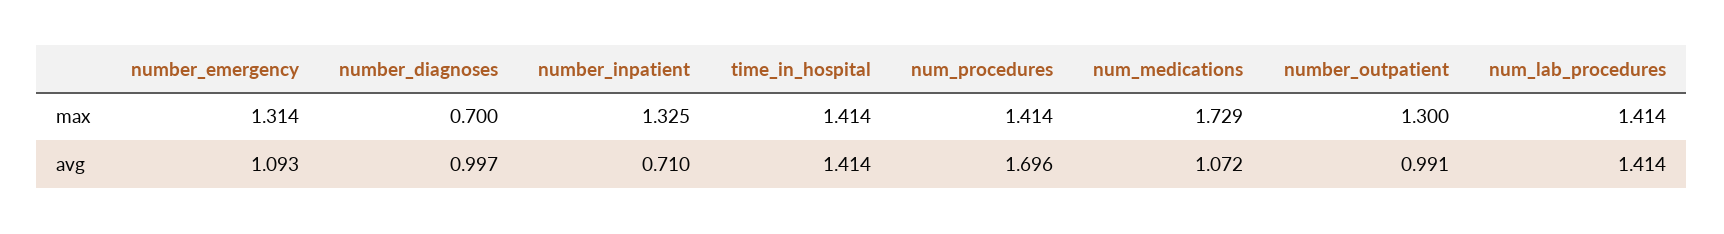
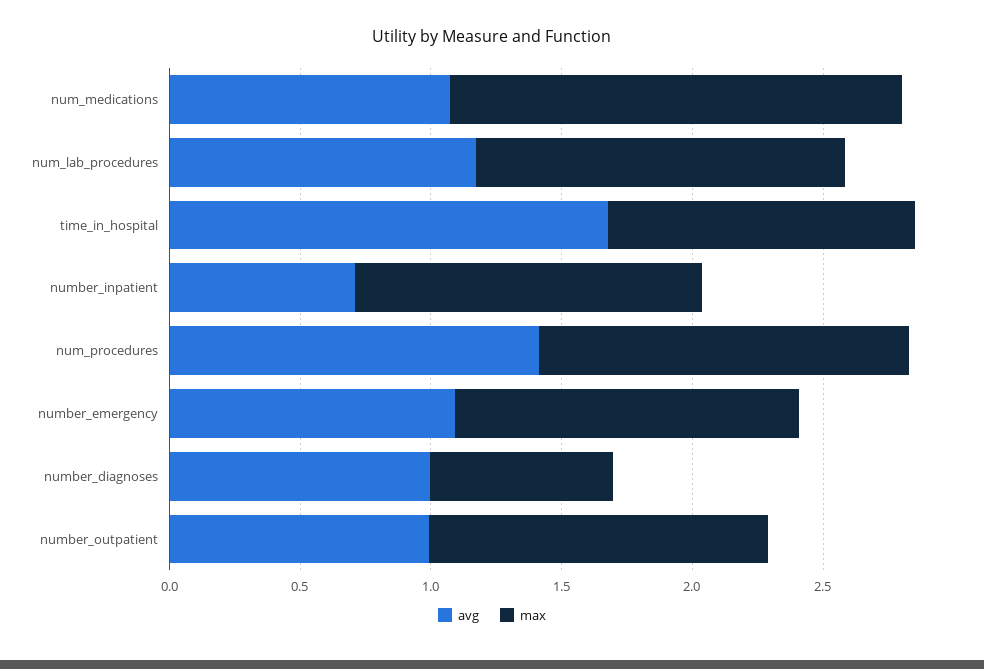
max, time_in_hospital: 1.414 -> 1.2
avg, time_in_hospital: 1.414 -> 1.7
avg, num_procedures: 1.696 -> 1.4
avg, num_lab_procedures: 1.414 -> 1.2

